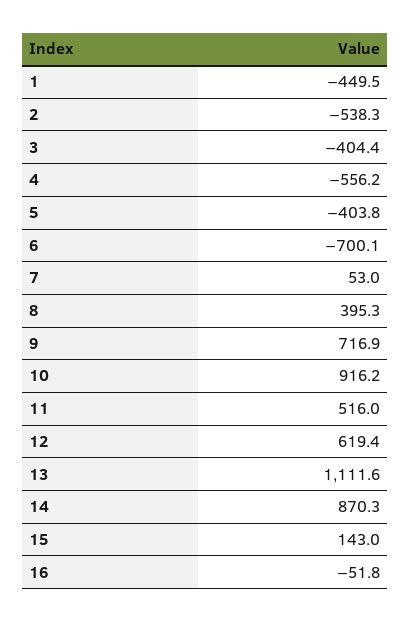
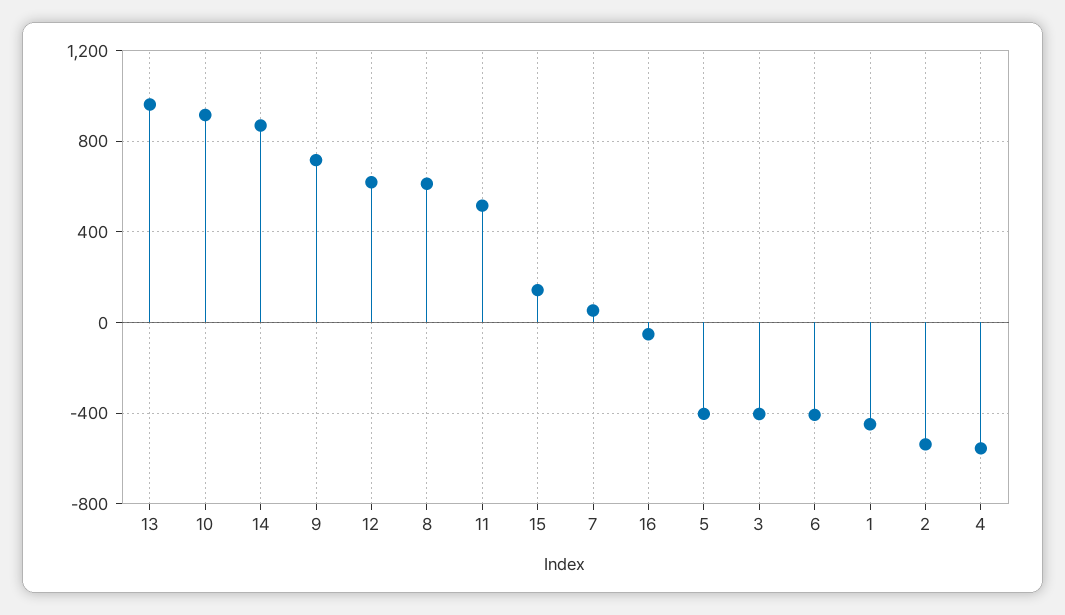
6: -700.1 -> -400
8: 395.3 -> 600
13: 1111.6 -> 950

